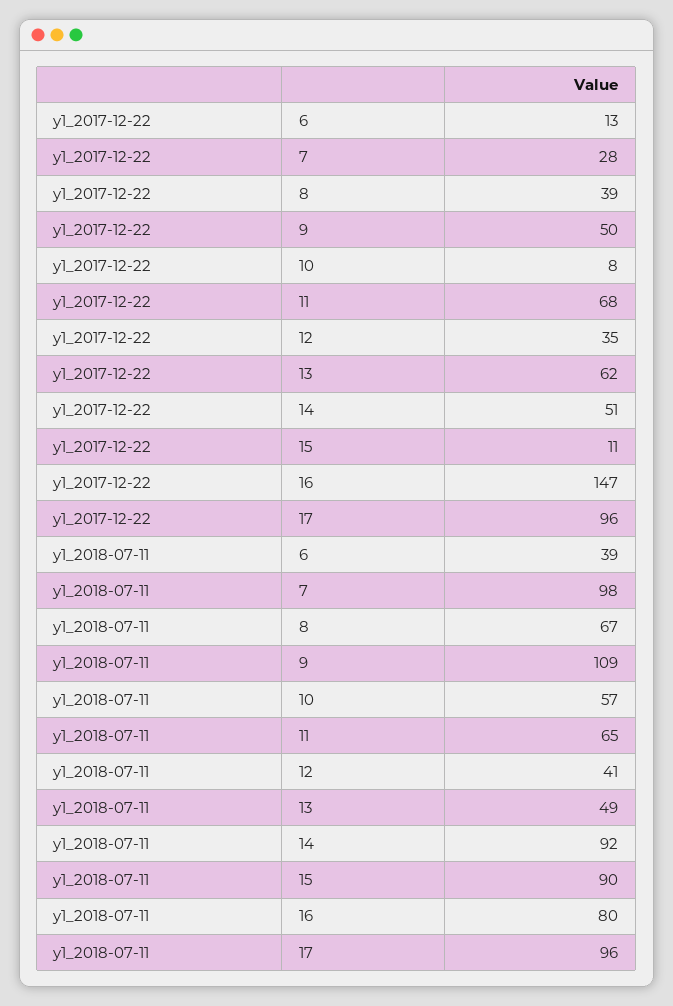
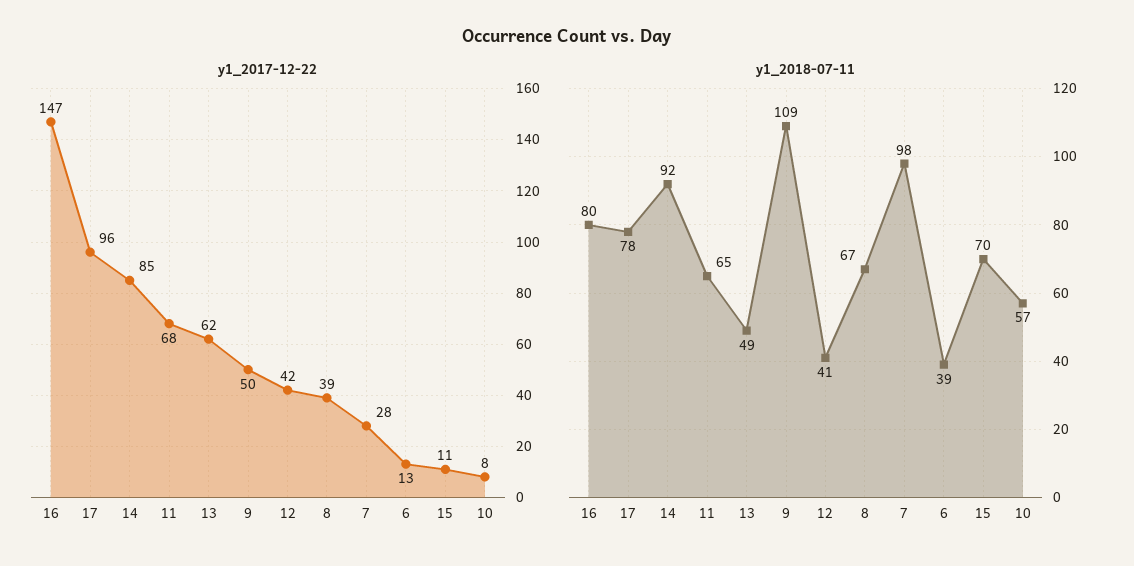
y1_2017-12-22, 12: 35 -> 42
y1_2017-12-22, 14: 51 -> 85
y1_2018-07-11, 15: 90 -> 70
y1_2018-07-11, 17: 96 -> 78

